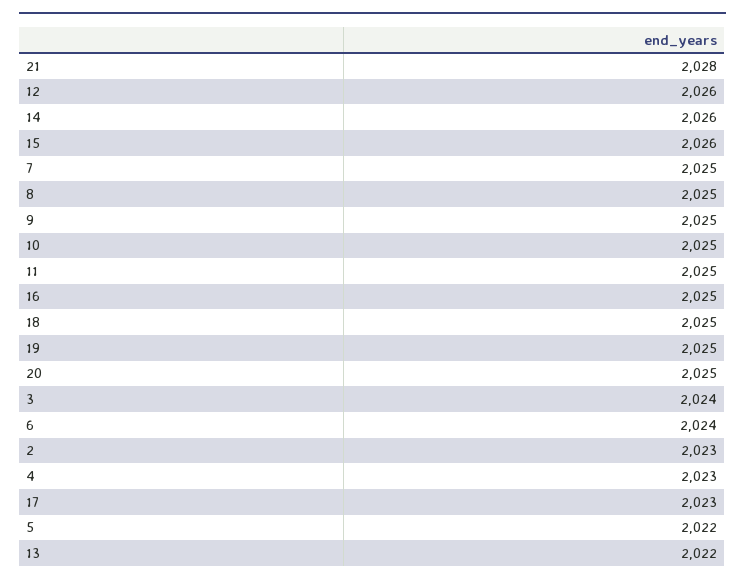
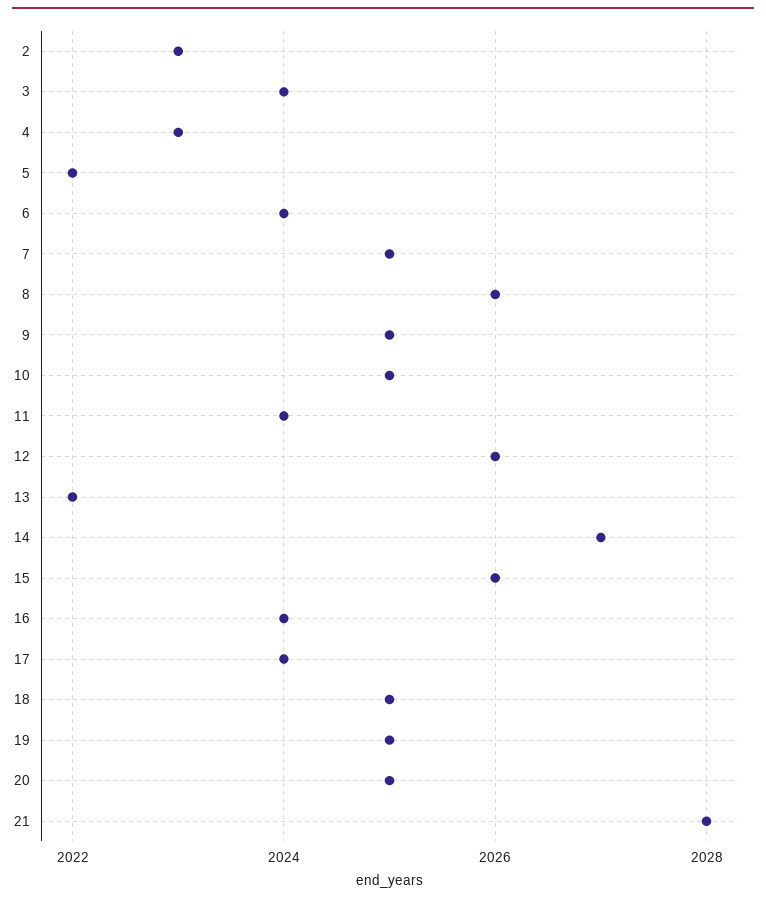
14: 2026 -> 2027
8: 2025 -> 2026
11: 2025 -> 2024
16: 2025 -> 2024
17: 2023 -> 2024

